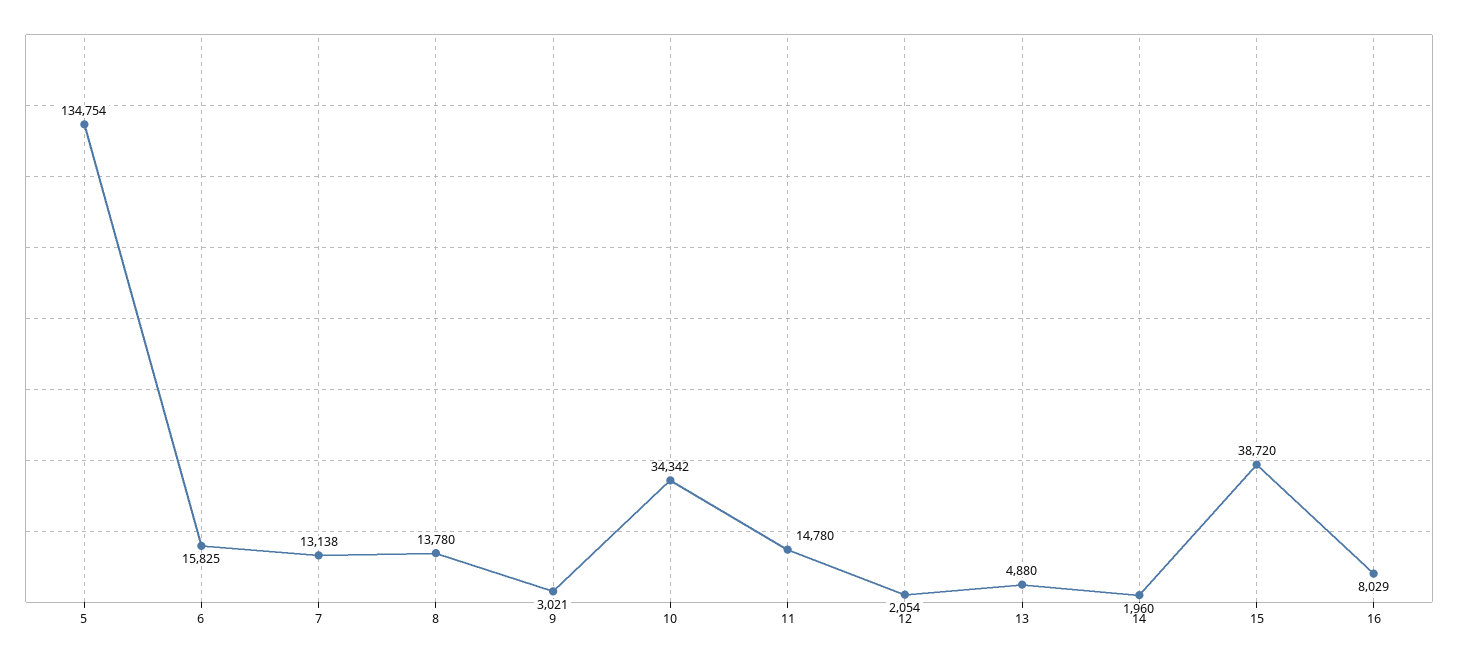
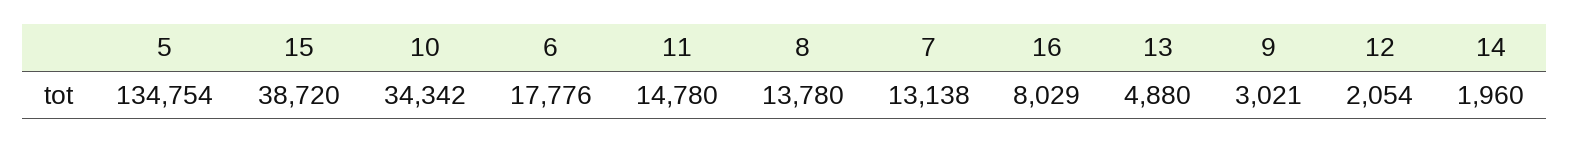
6: 15825 -> 17776

